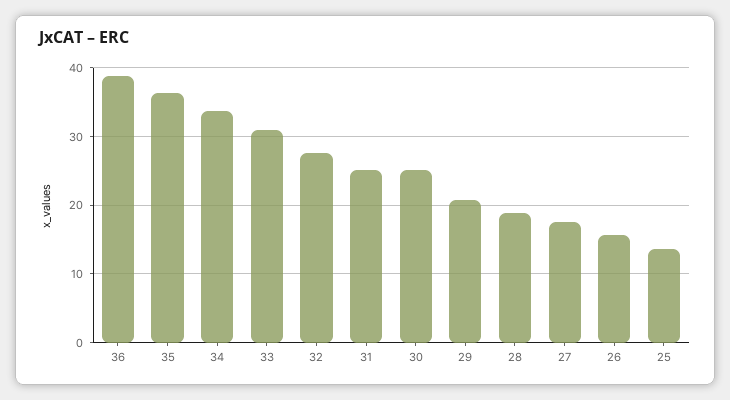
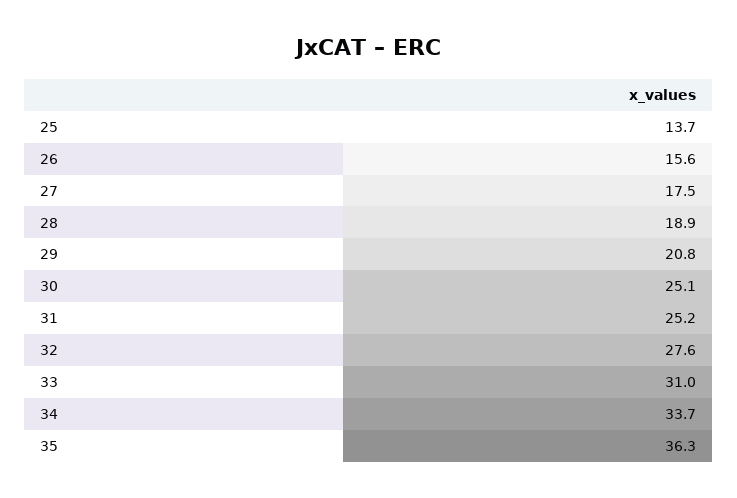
36: 39 -> none

